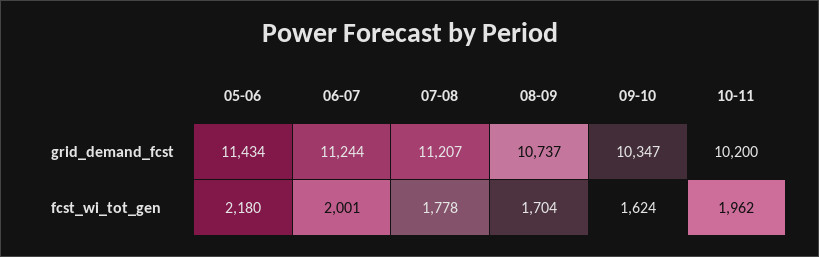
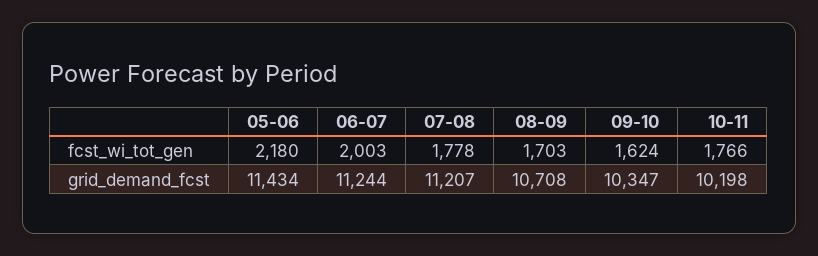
08-09, grid_demand_fcst: 10737 -> 10708
10-11, grid_demand_fcst: 10200 -> 10198
06-07, fcst_wi_tot_gen: 2001 -> 2003
08-09, fcst_wi_tot_gen: 1704 -> 1703
10-11, fcst_wi_tot_gen: 1962 -> 1766

